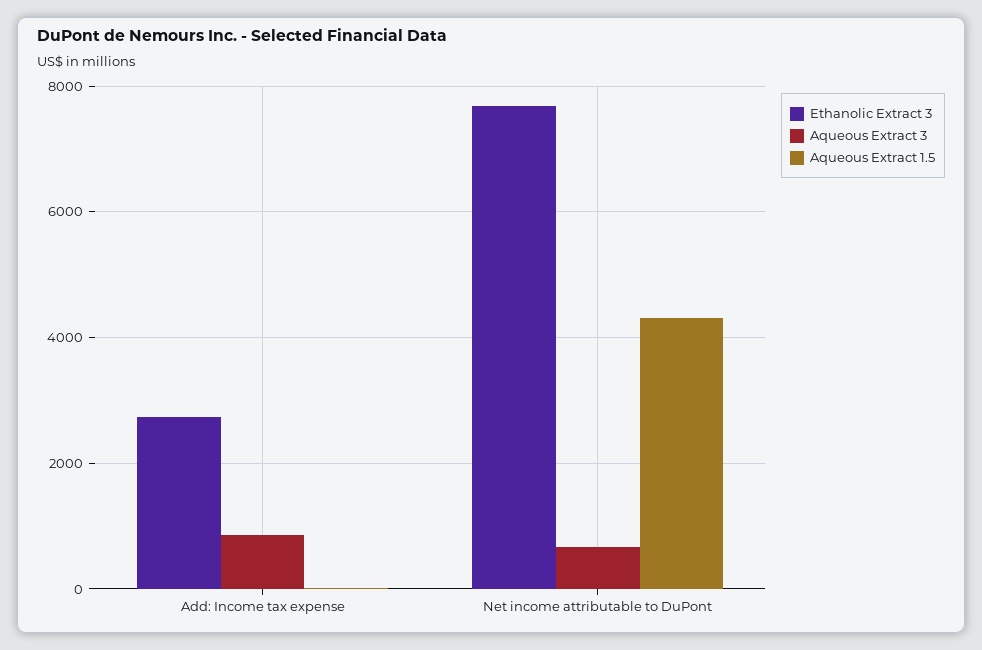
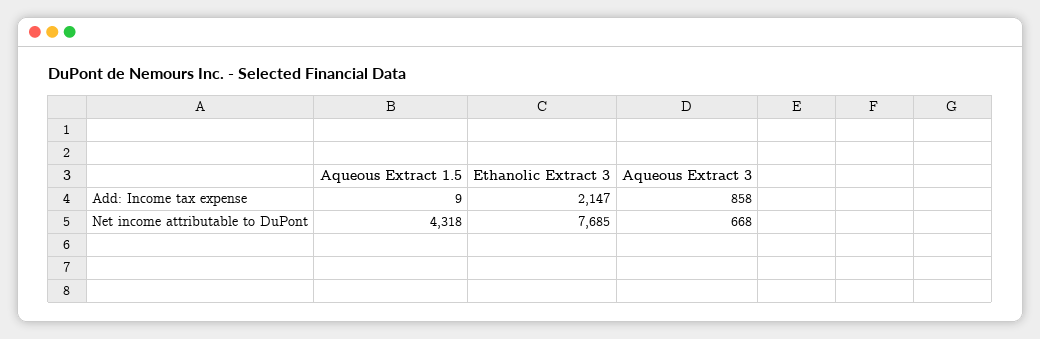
Ethanolic Extract 3, Add: Income tax expense: 2800 -> 2147

